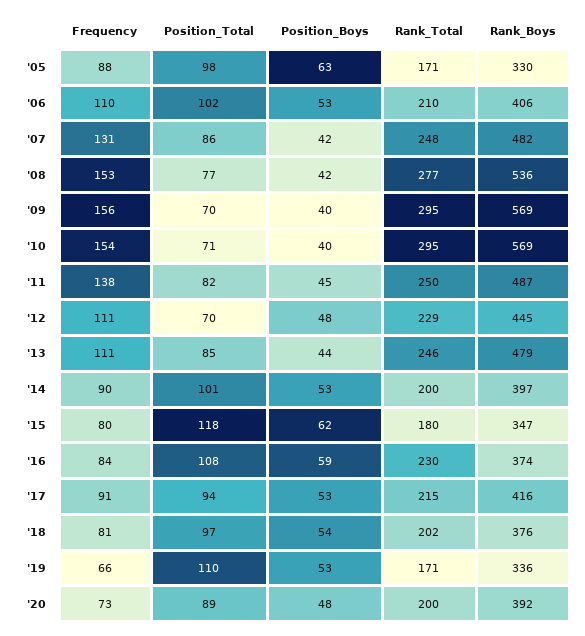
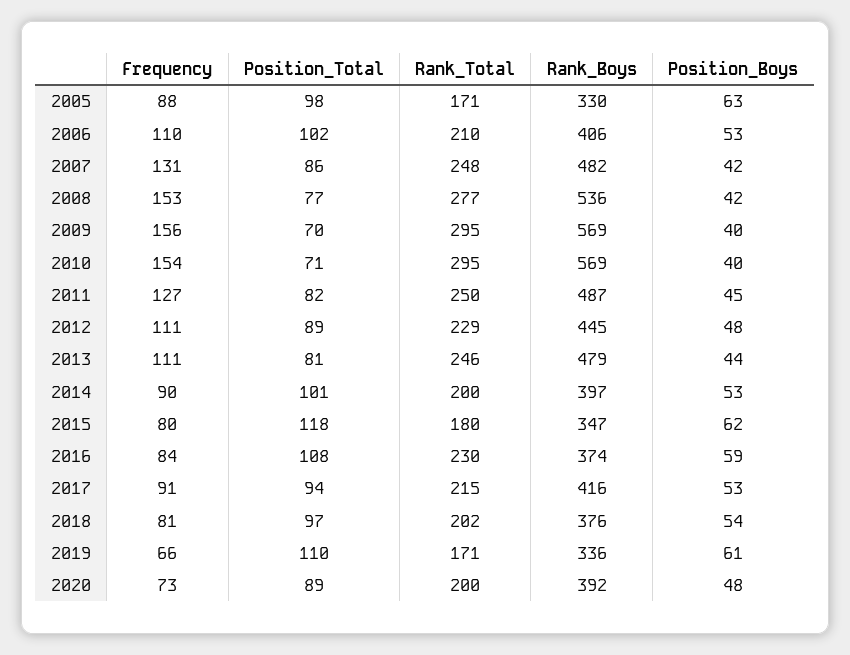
Frequency, '11: 138 -> 127
Position_Total, '12: 70 -> 89
Position_Total, '13: 85 -> 81
Position_Boys, '19: 53 -> 61

